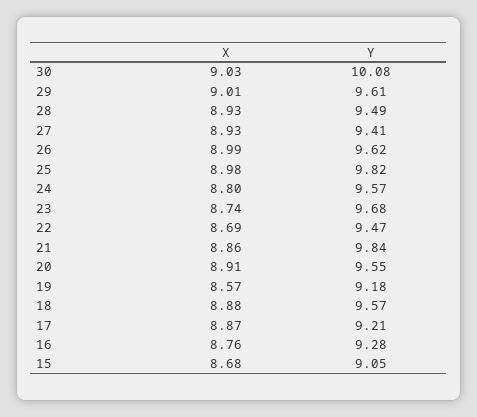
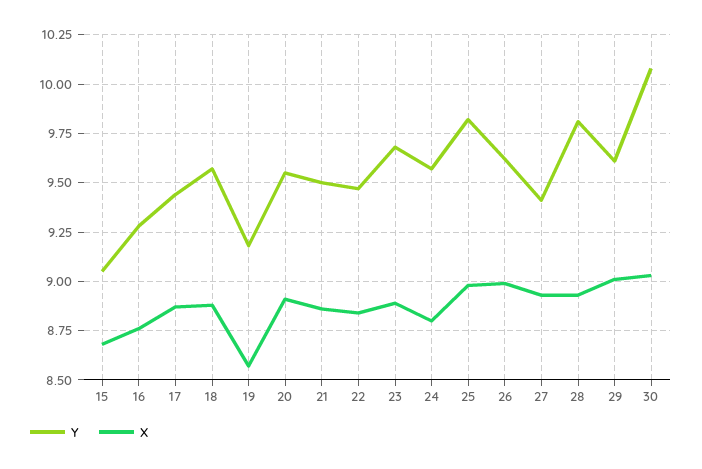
Y, 28: 9.49 -> 9.8
X, 23: 8.74 -> 8.9
X, 22: 8.69 -> 8.85
Y, 21: 9.84 -> 9.5
Y, 17: 9.21 -> 9.45

